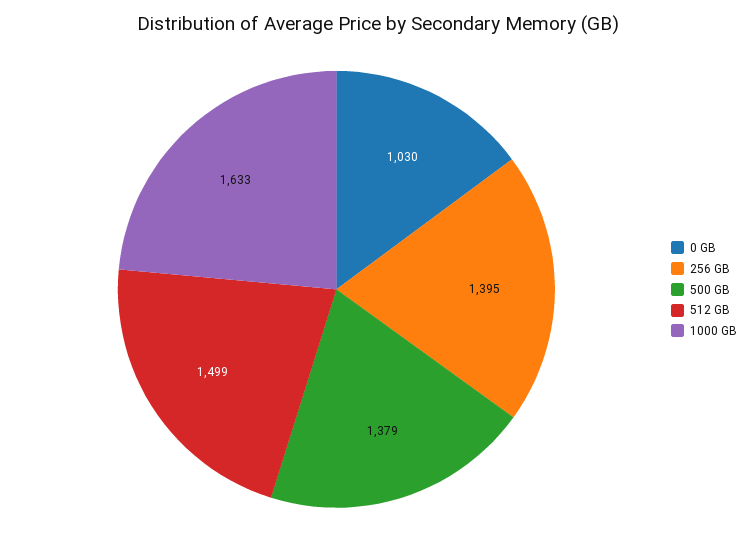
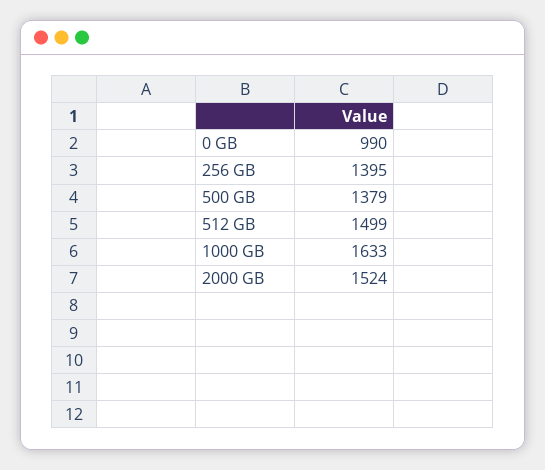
0 GB: 1030 -> 990
2000 GB: none -> 1524

